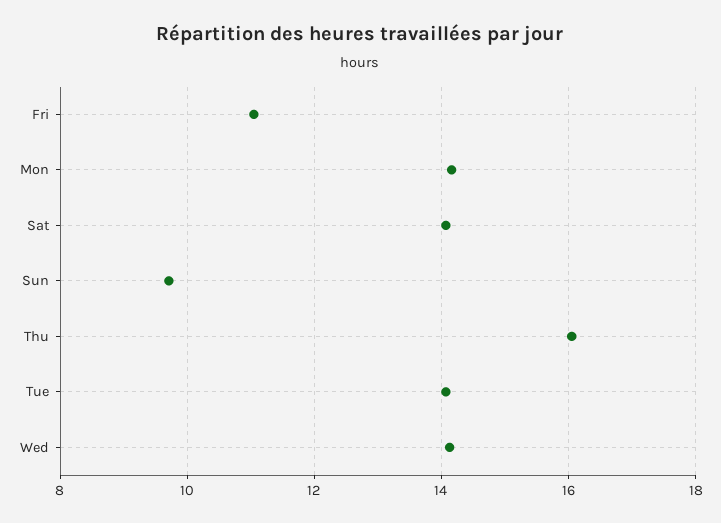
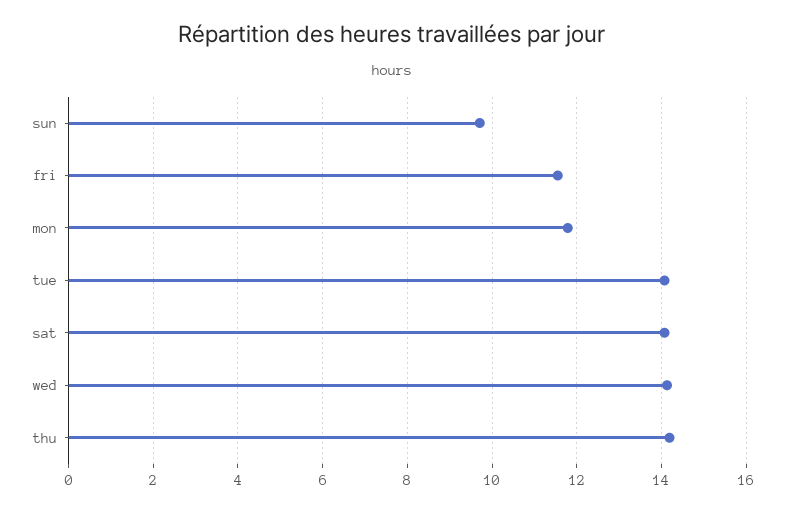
Fri: 11 -> 11.6
Mon: 14.2 -> 11.8
Thu: 16 -> 14.2

